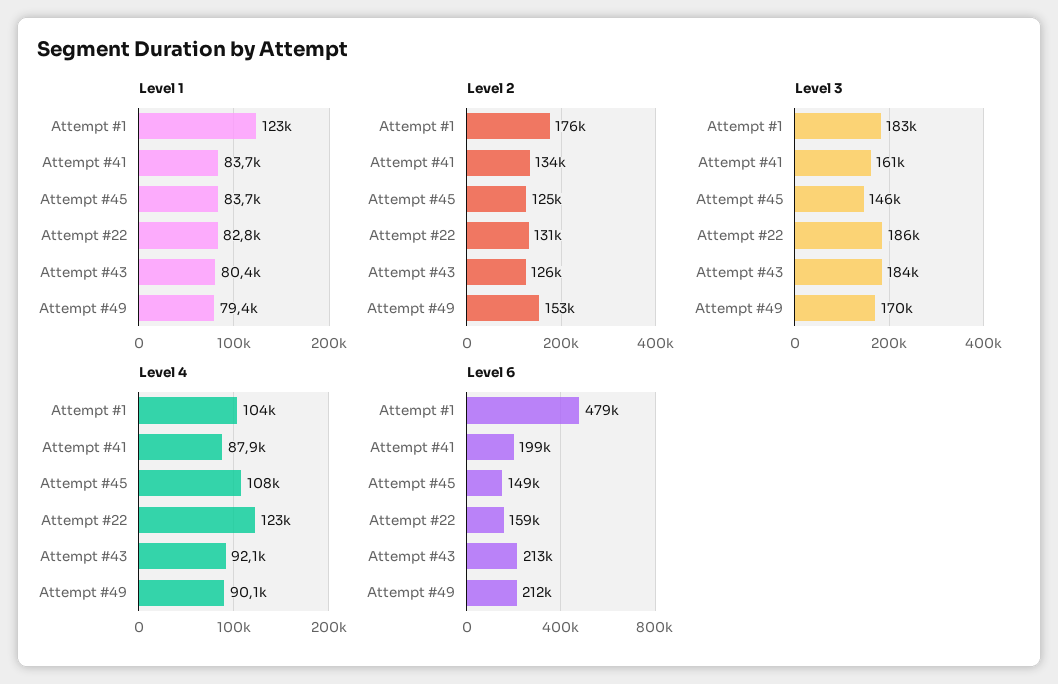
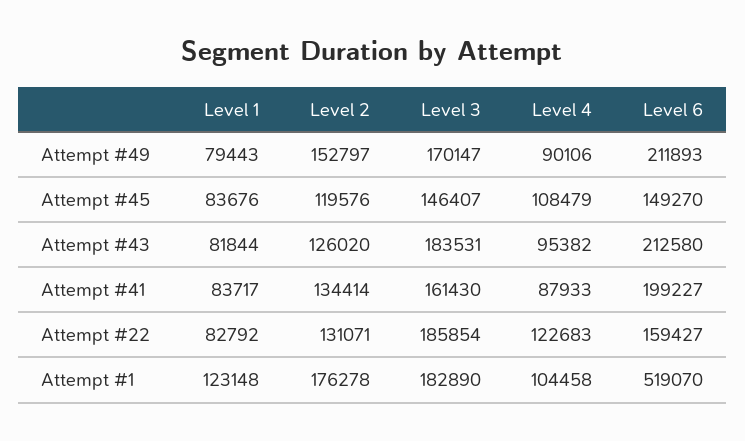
Level 1, Attempt #43: 80400 -> 81844
Level 2, Attempt #45: 125000 -> 119576
Level 4, Attempt #43: 92100 -> 95382
Level 6, Attempt #1: 479000 -> 519070

